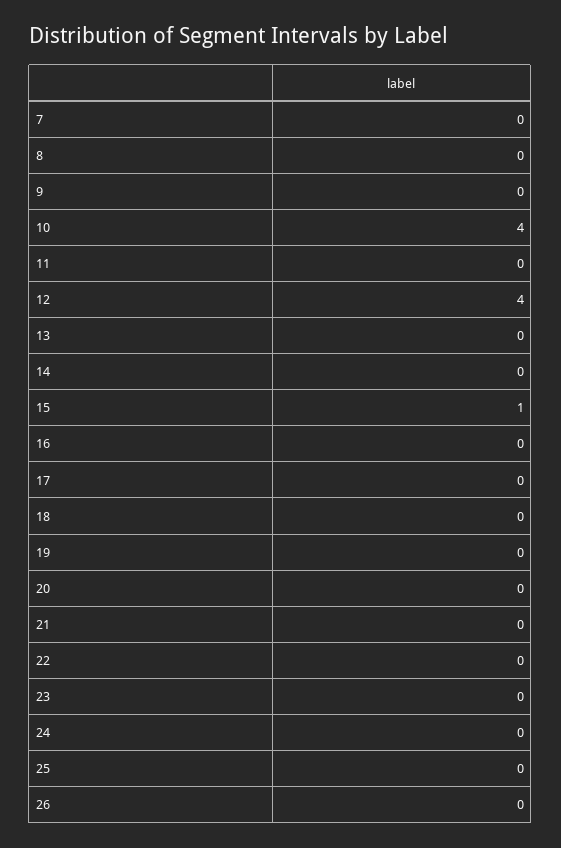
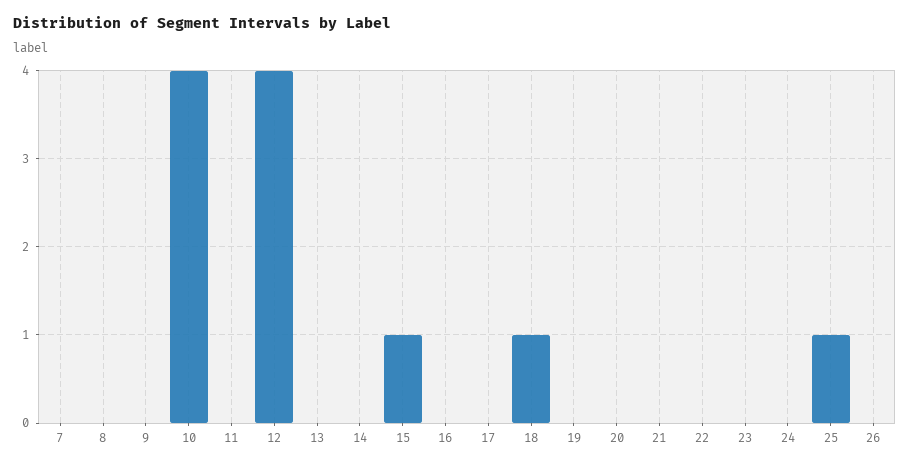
18: 0 -> 1
25: 0 -> 1

